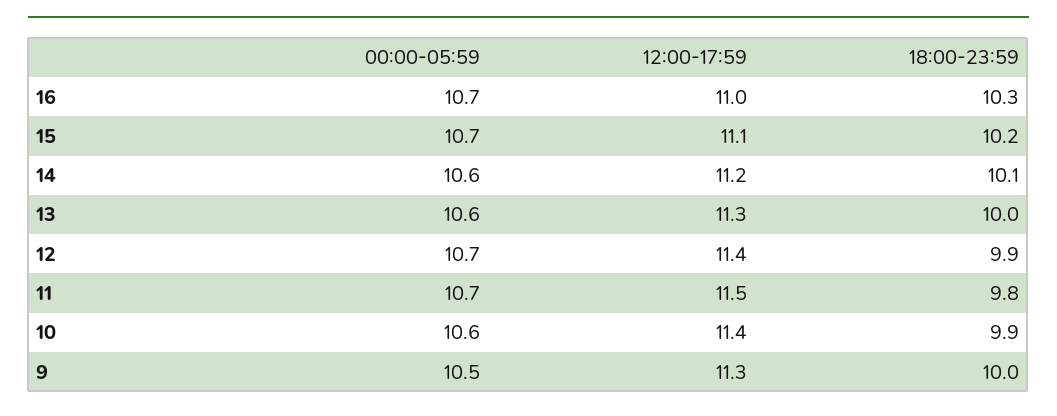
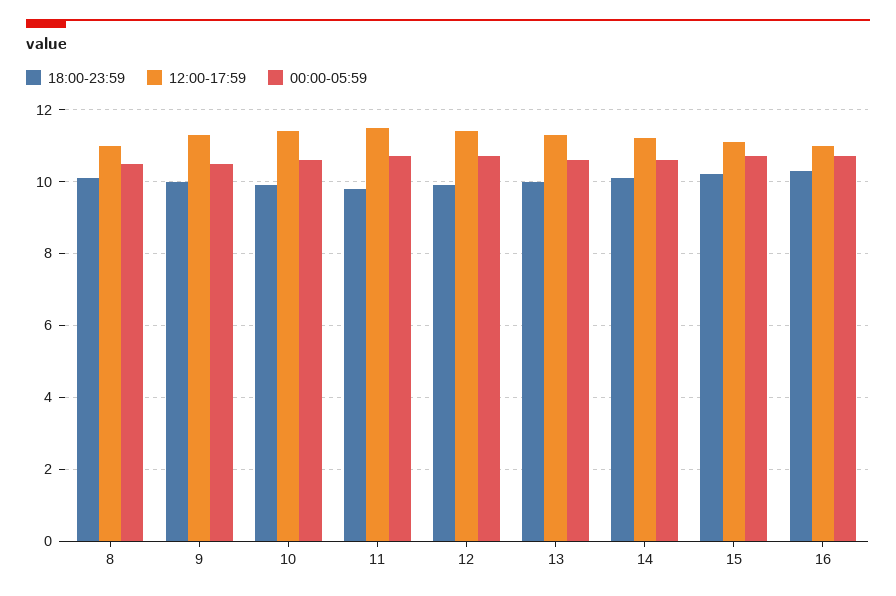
18:00-23:59, 8: none -> 10
12:00-17:59, 8: none -> 11
00:00-05:59, 8: none -> 10.5

